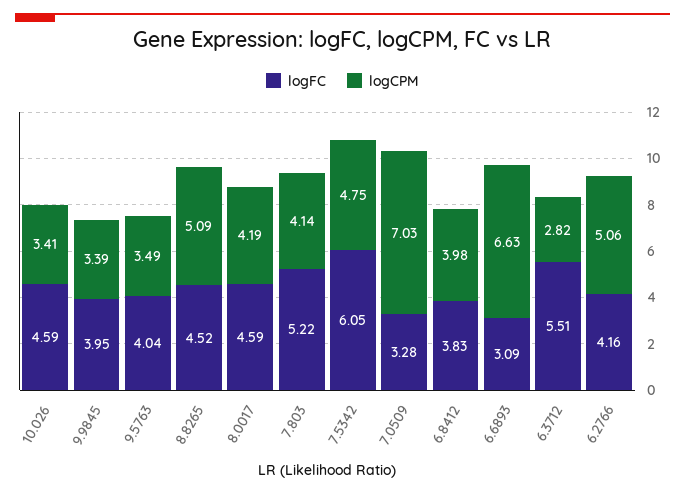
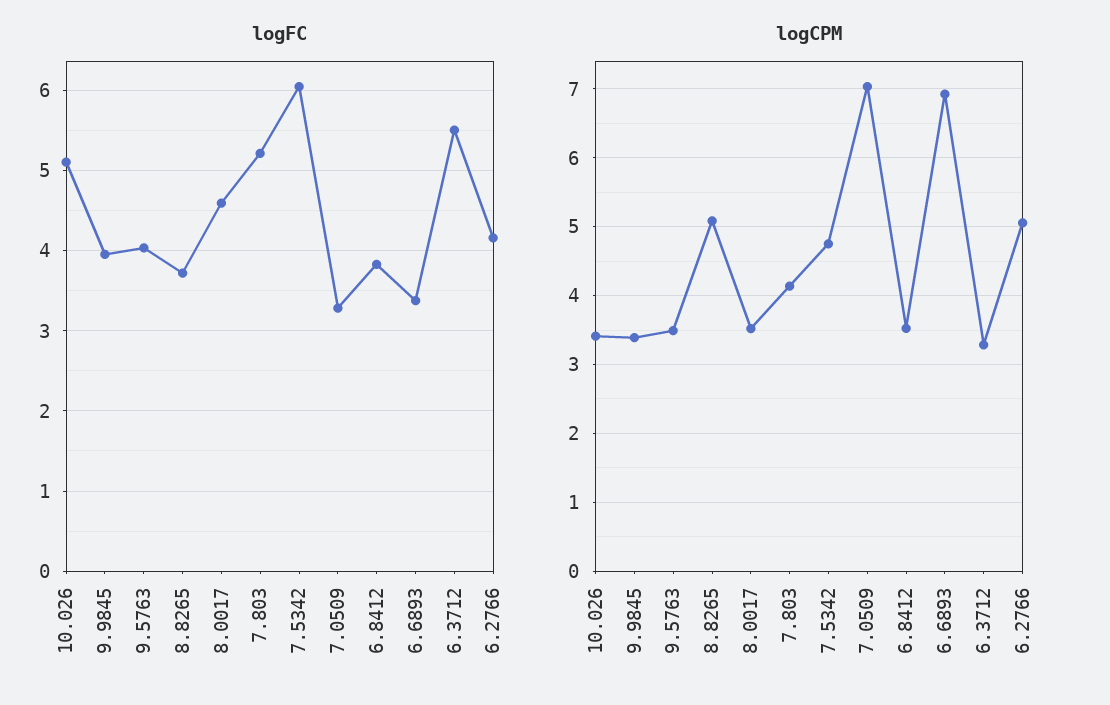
logFC, 10.026: 4.59 -> 5.1
logFC, 8.8265: 4.52 -> 3.7
logCPM, 8.0017: 4.19 -> 3.5
logCPM, 6.8412: 3.98 -> 3.5
logFC, 6.6893: 3.09 -> 3.4
logCPM, 6.6893: 6.63 -> 6.9
logCPM, 6.3712: 2.82 -> 3.3

